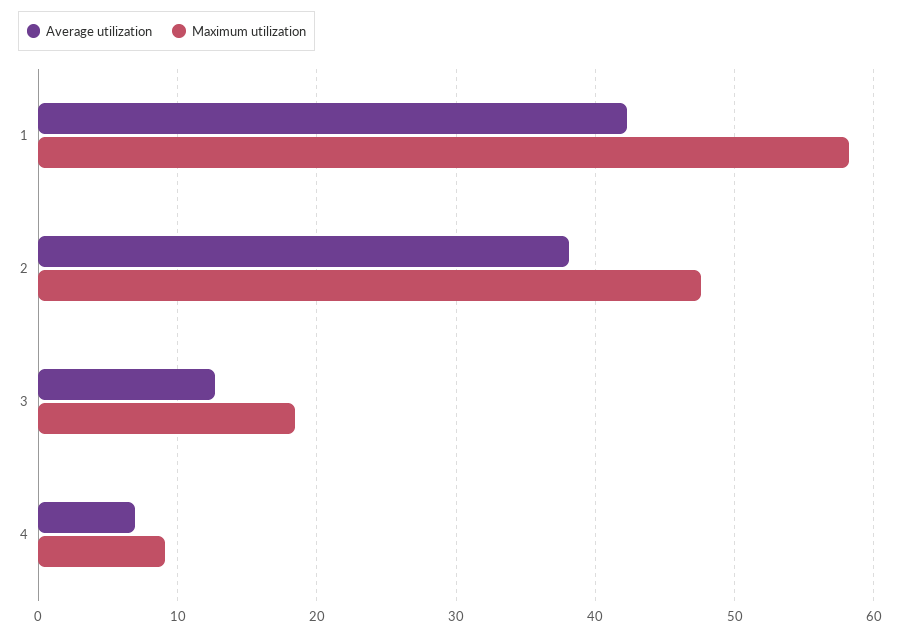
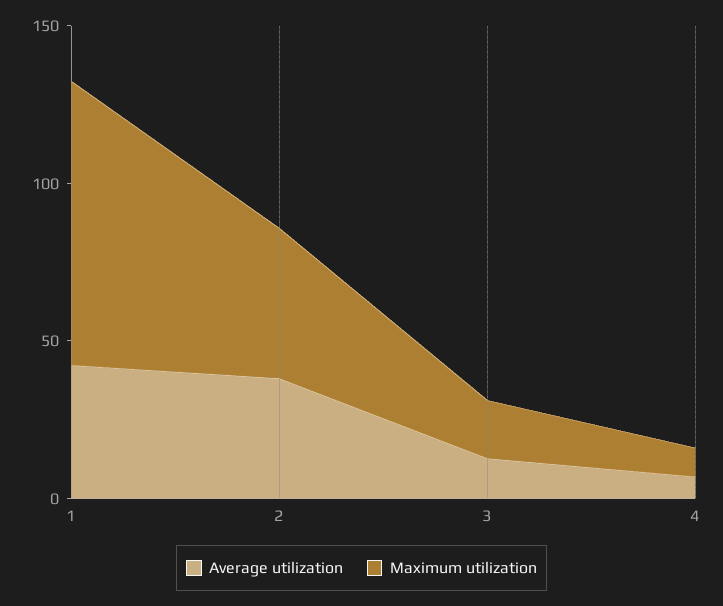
Maximum utilization, 1: 58 -> 90

